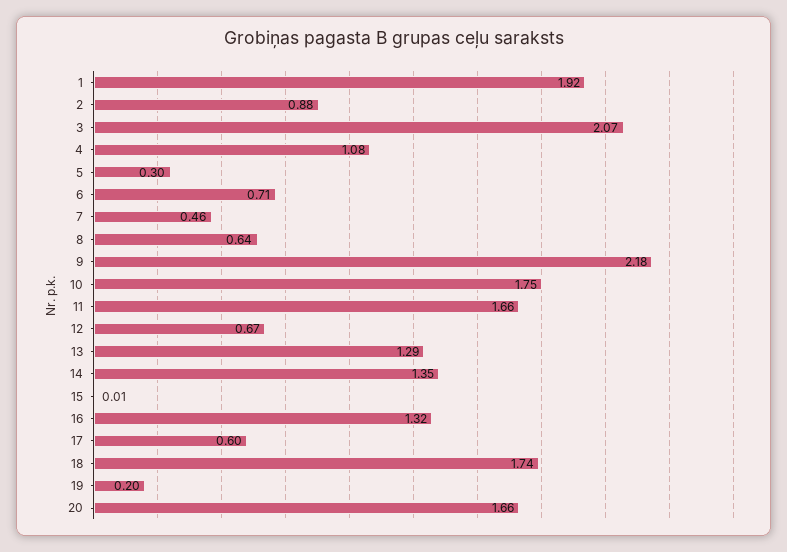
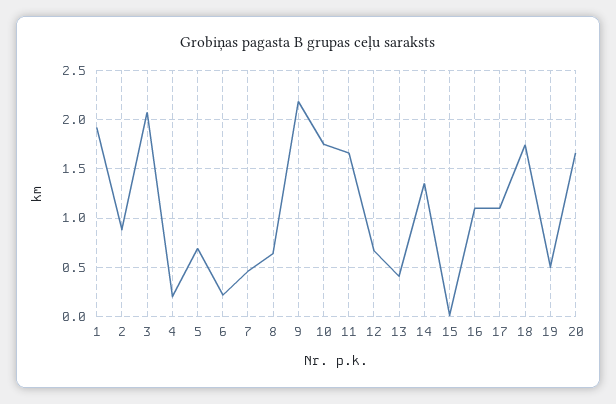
4: 1.08 -> 0.2
5: 0.3 -> 0.7
6: 0.71 -> 0.2
13: 1.29 -> 0.4
16: 1.32 -> 1.1
17: 0.6 -> 1.1
19: 0.2 -> 0.5

